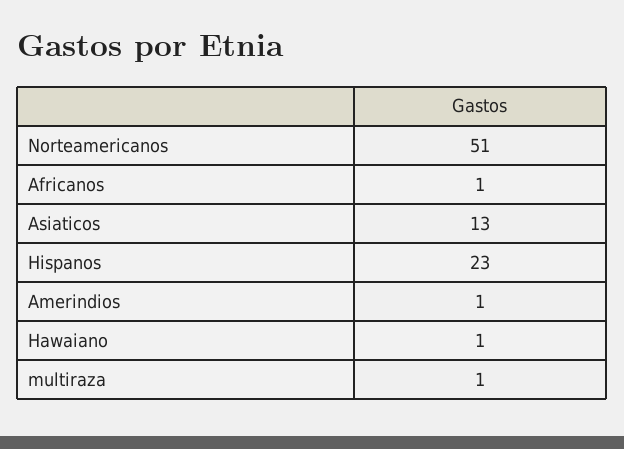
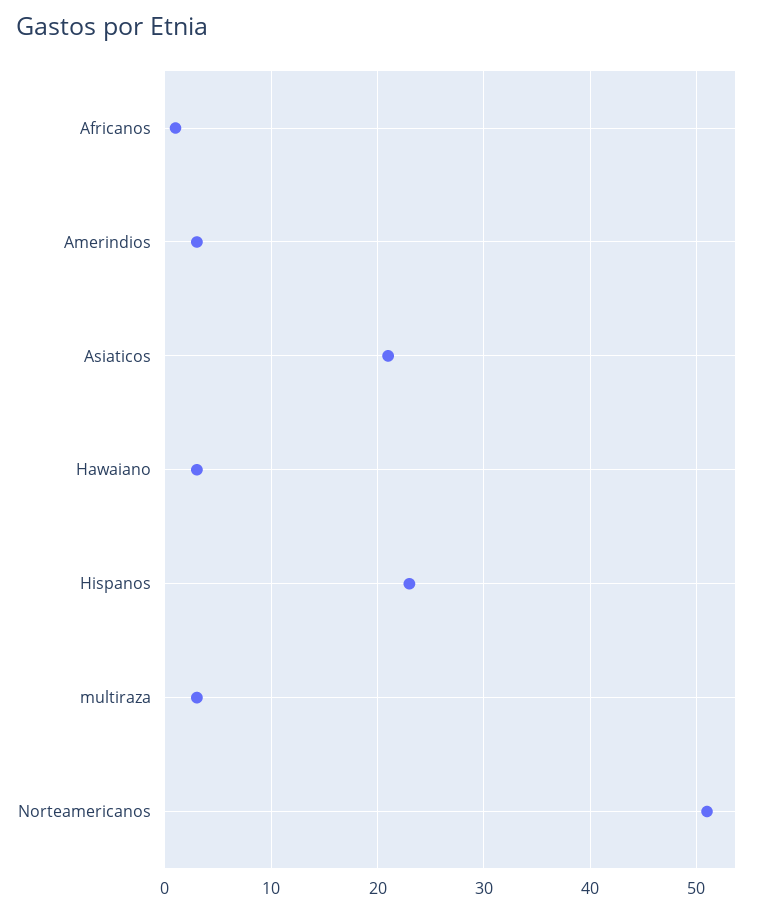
Asiaticos: 13 -> 21
Amerindios: 1 -> 3
Hawaiano: 1 -> 3
multiraza: 1 -> 3

